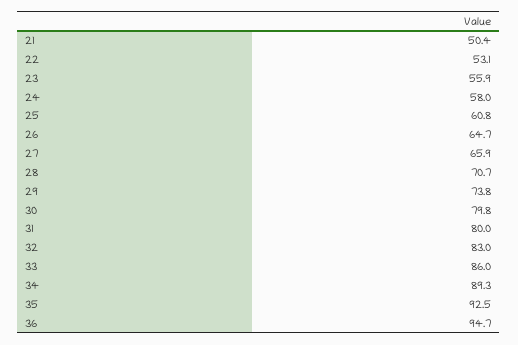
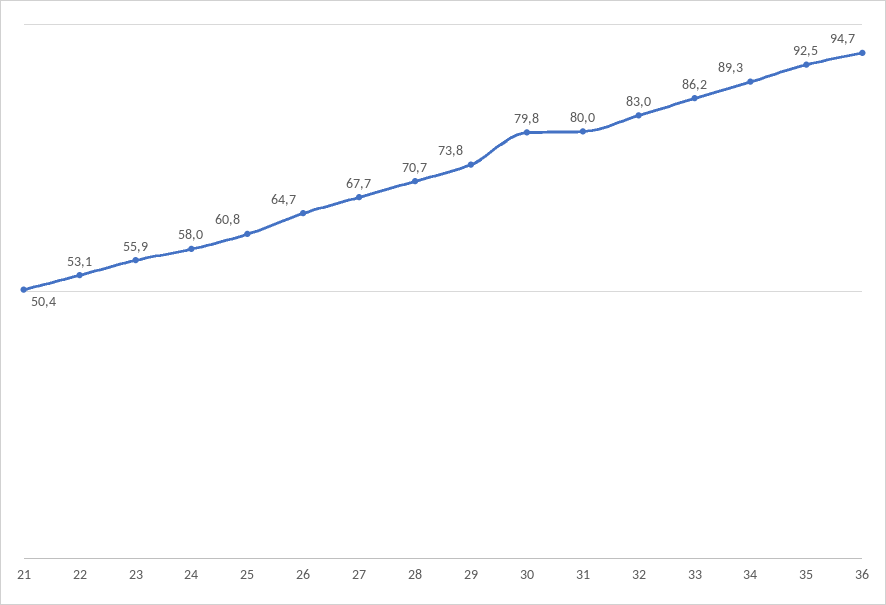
27: 65.9 -> 67.7
33: 86 -> 86.2

